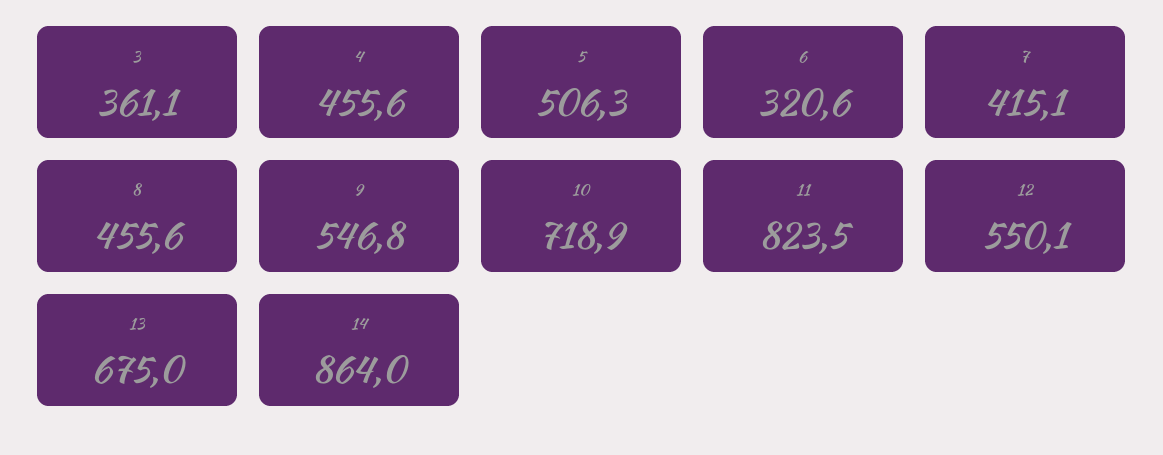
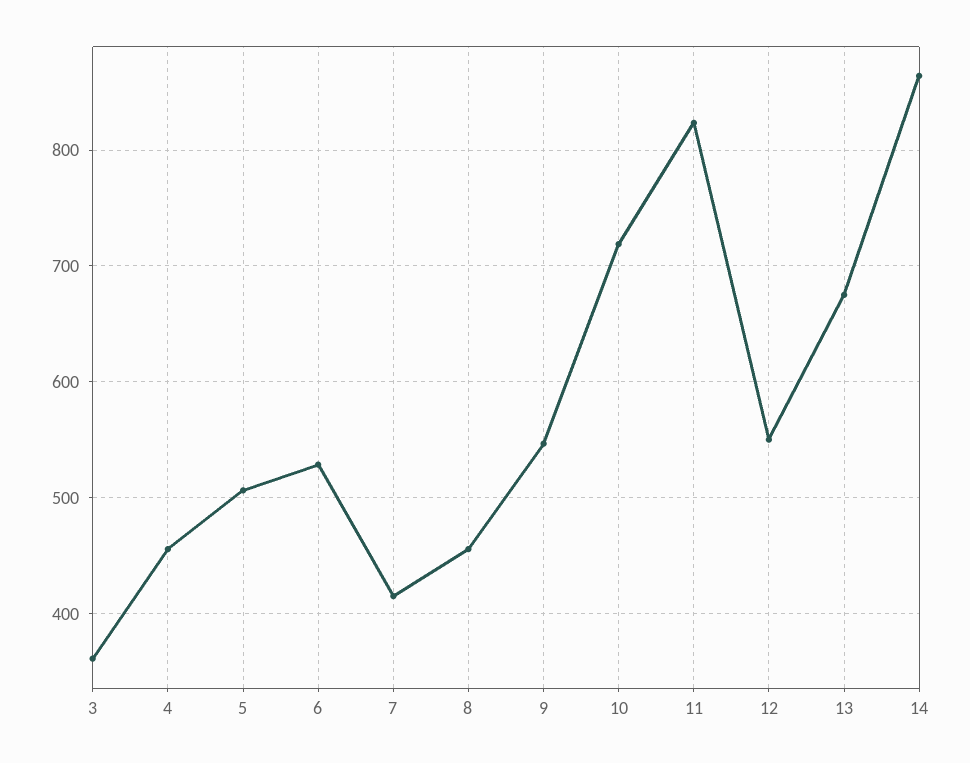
6: 320.6 -> 530

